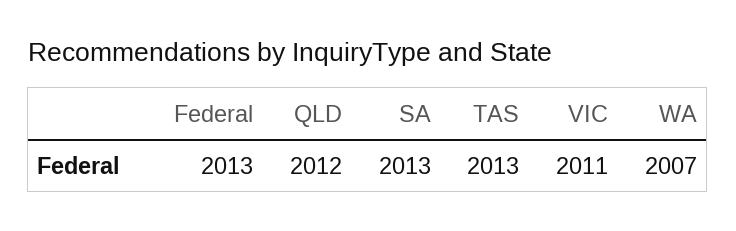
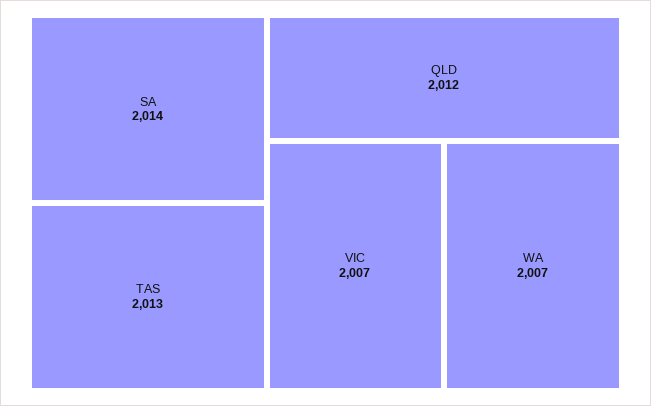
Federal: 2013 -> none
SA: 2013 -> 2014
VIC: 2011 -> 2007

